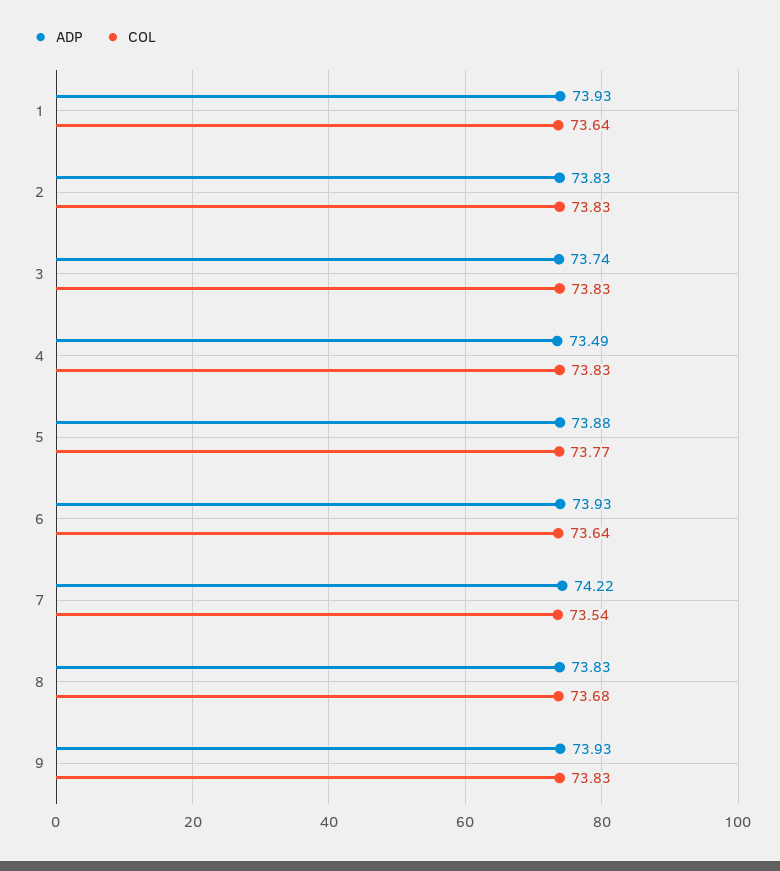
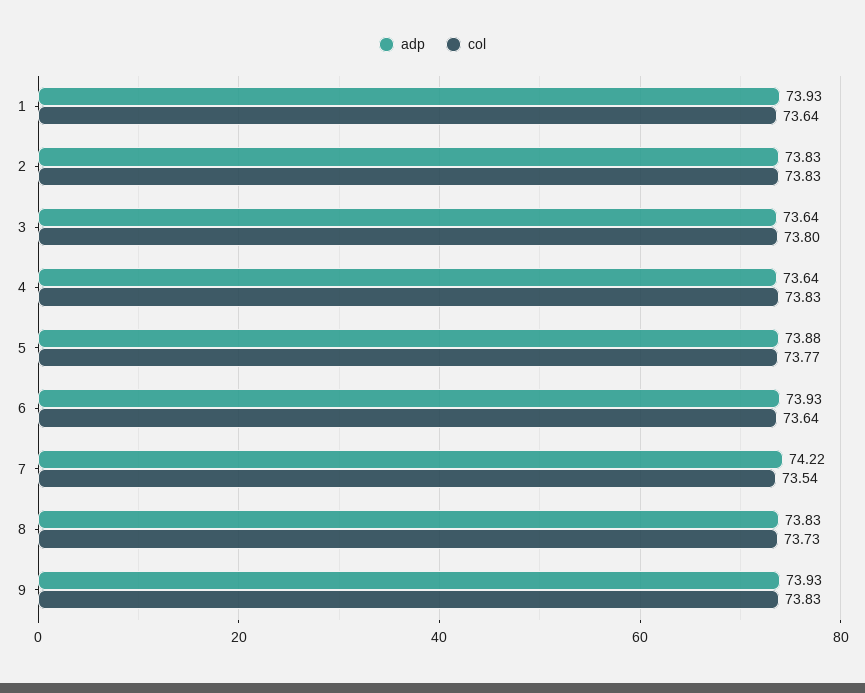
ADP, 3: 73.74 -> 73.64
COL, 3: 73.83 -> 73.8
ADP, 4: 73.49 -> 73.64
COL, 8: 73.68 -> 73.73

